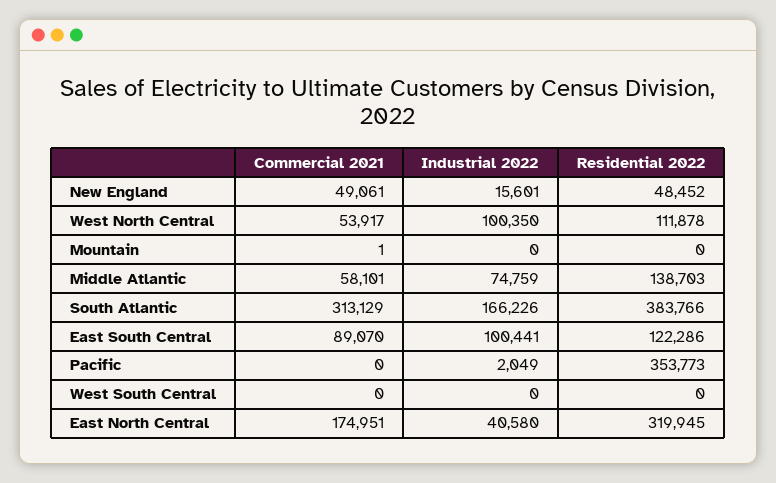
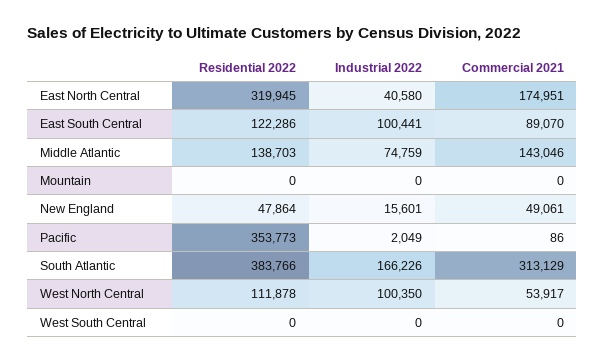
Residential 2022, New England: 48452 -> 47864
Commercial 2021, Mountain: 1 -> 0
Commercial 2021, Middle Atlantic: 58101 -> 143046
Commercial 2021, Pacific: 0 -> 86

